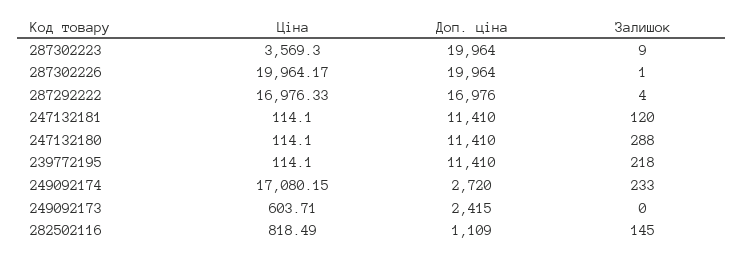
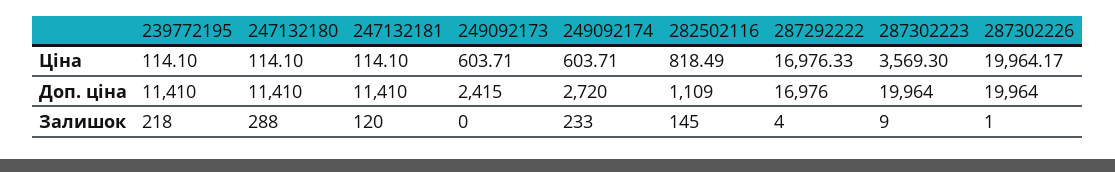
Ціна, 249092174: 17080.15 -> 603.71

